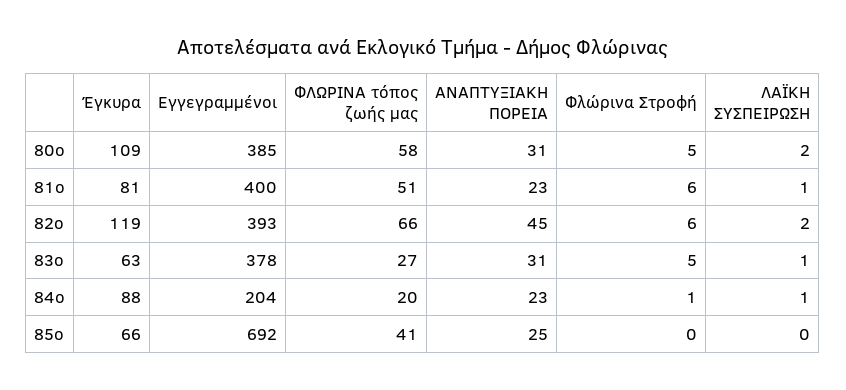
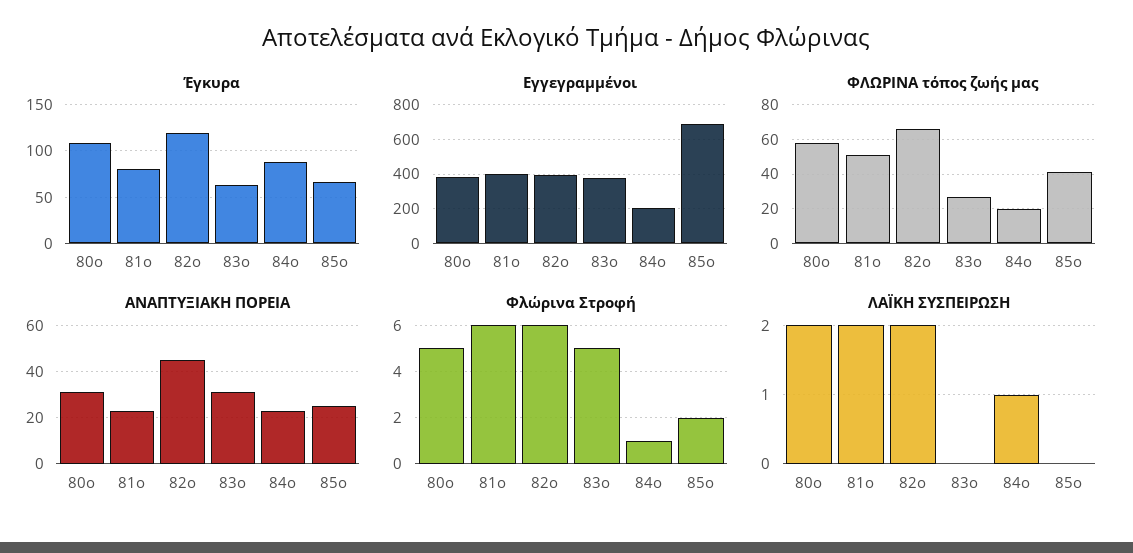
ΛΑΪΚΗ ΣΥΣΠΕΙΡΩΣΗ, 81ο: 1 -> 2
ΛΑΪΚΗ ΣΥΣΠΕΙΡΩΣΗ, 83ο: 1 -> 0
Φλώρινα Στροφή, 85ο: 0 -> 2

